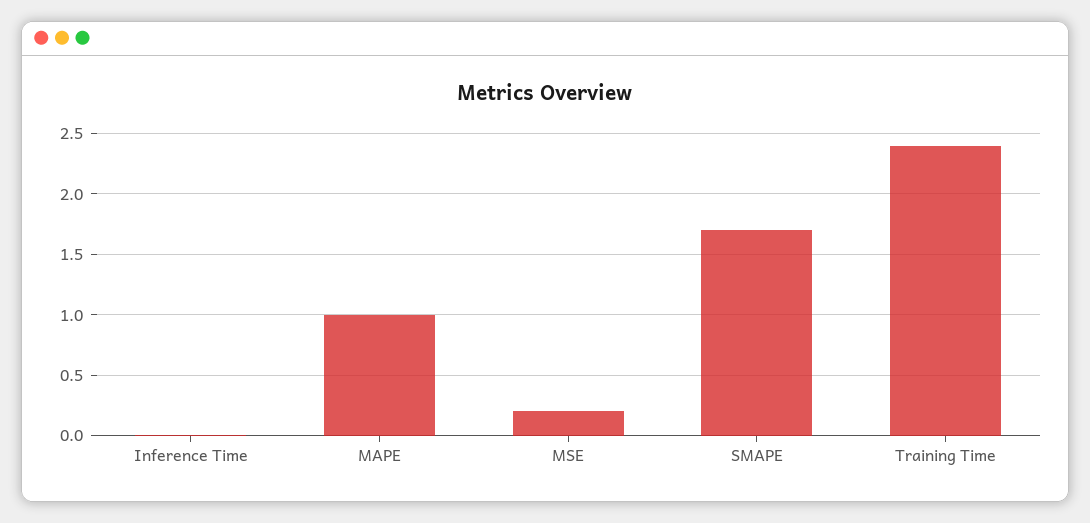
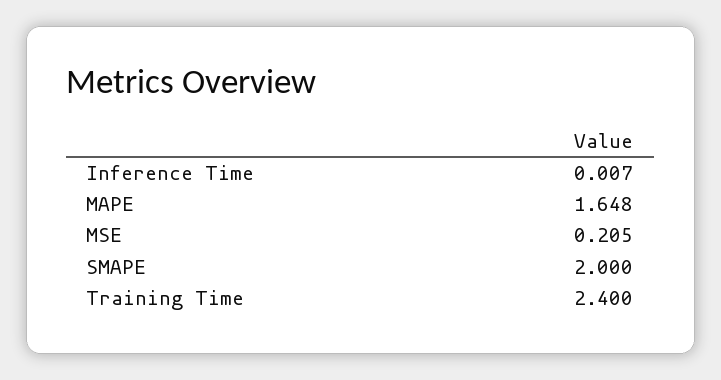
MAPE: 1 -> 1.648
SMAPE: 1.7 -> 2

